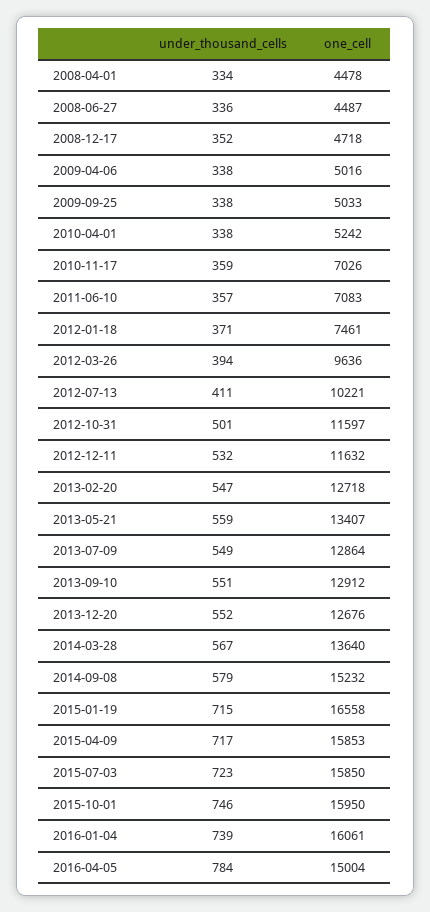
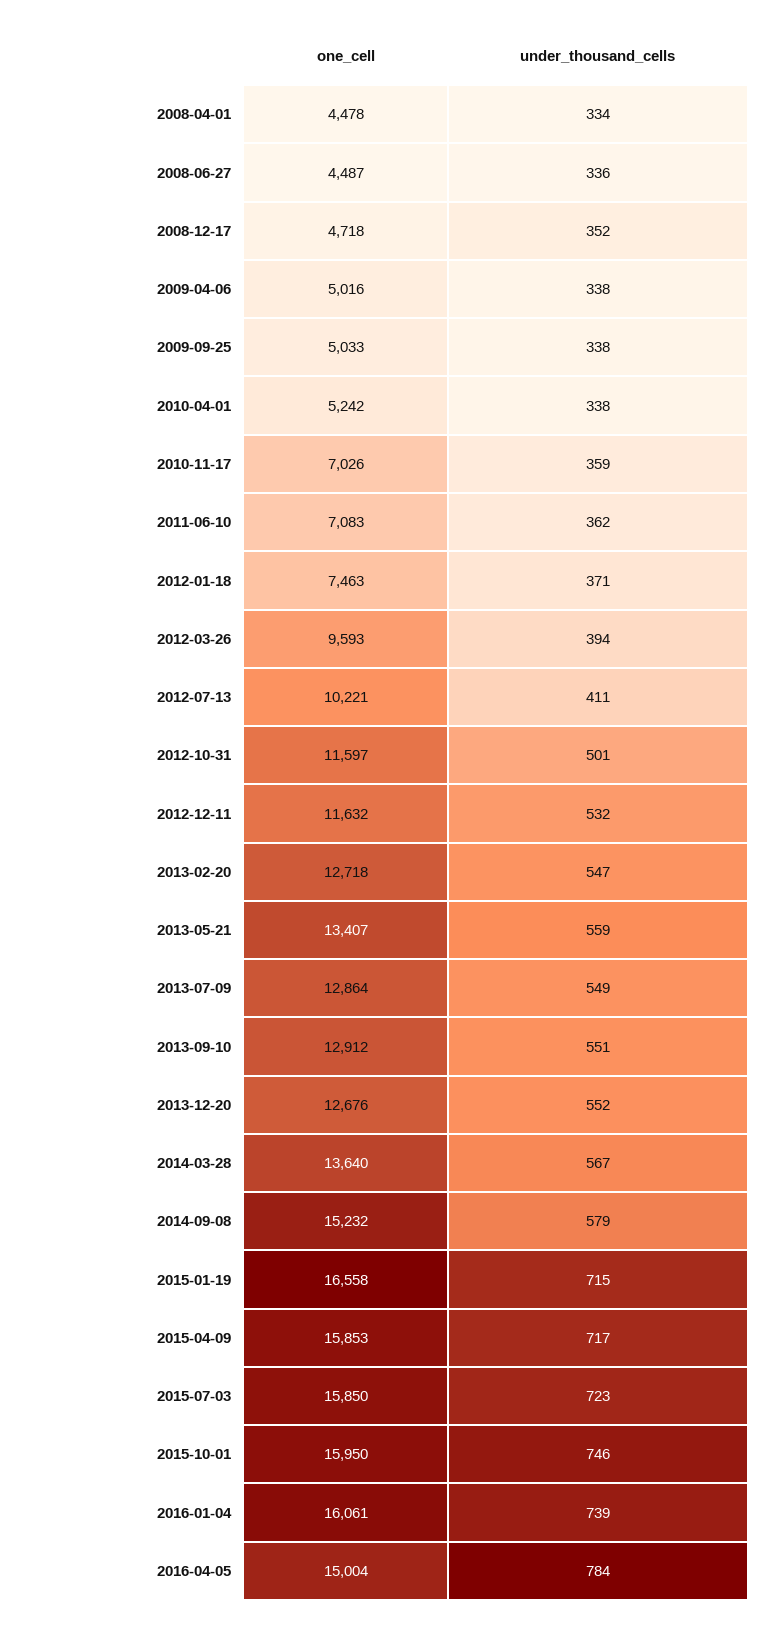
under_thousand_cells, 2011-06-10: 357 -> 362
one_cell, 2012-01-18: 7461 -> 7463
one_cell, 2012-03-26: 9636 -> 9593

